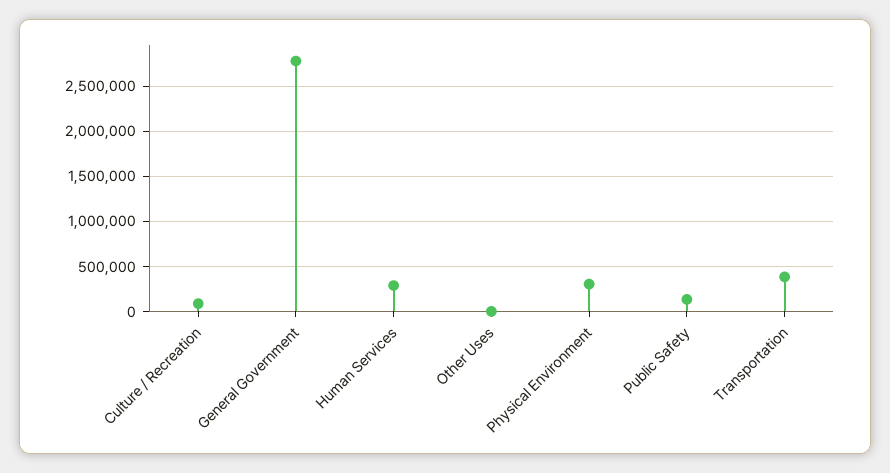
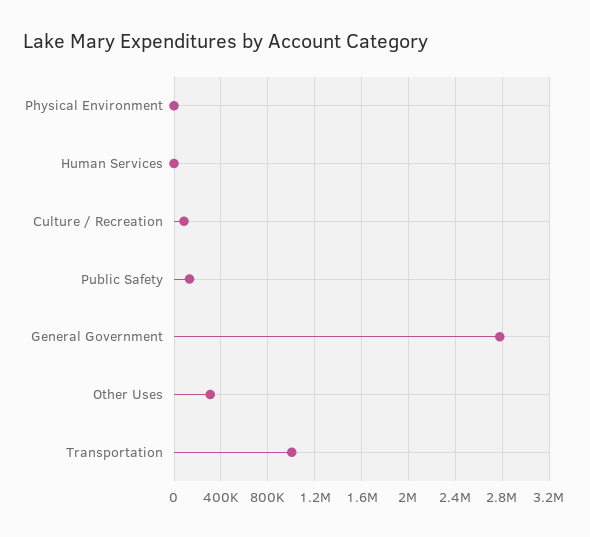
Human Services: 300000 -> 0
Other Uses: 0 -> 300000
Physical Environment: 300000 -> 0
Transportation: 400000 -> 1000000

